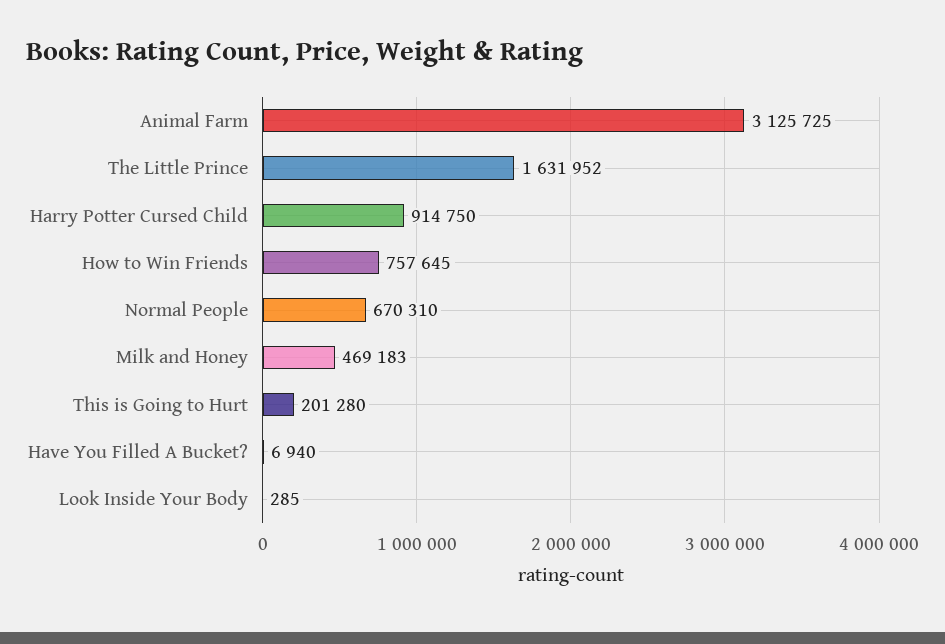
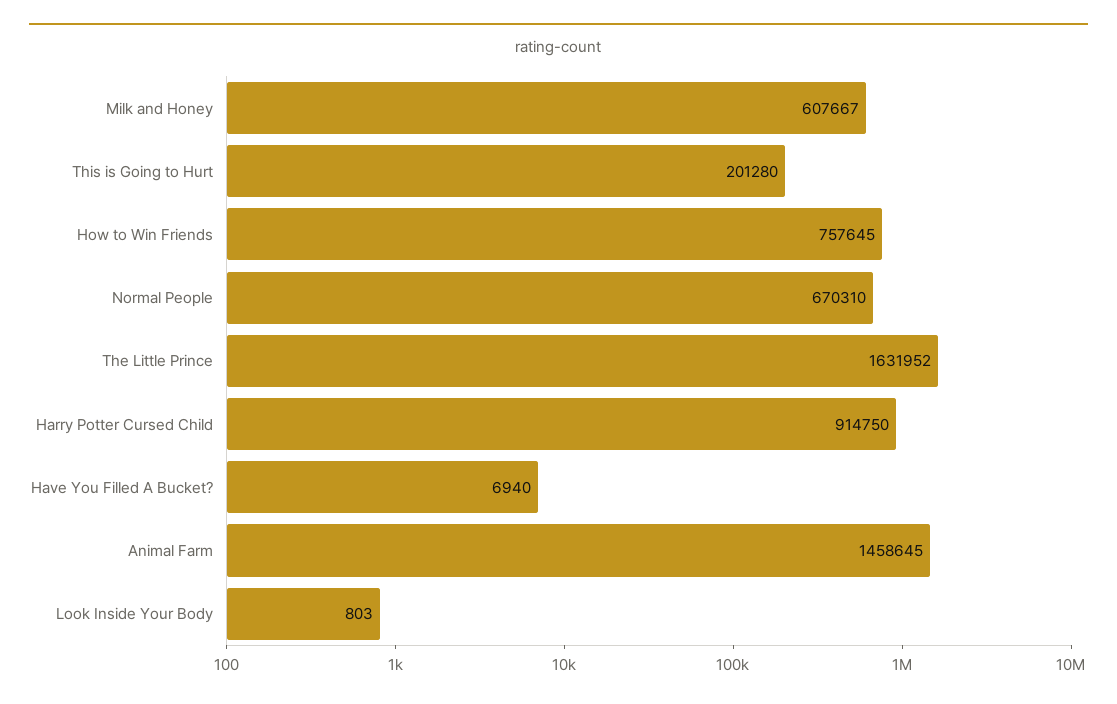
Animal Farm: 3125725 -> 1458645
Milk and Honey: 469183 -> 607667
Look Inside Your Body: 285 -> 803

